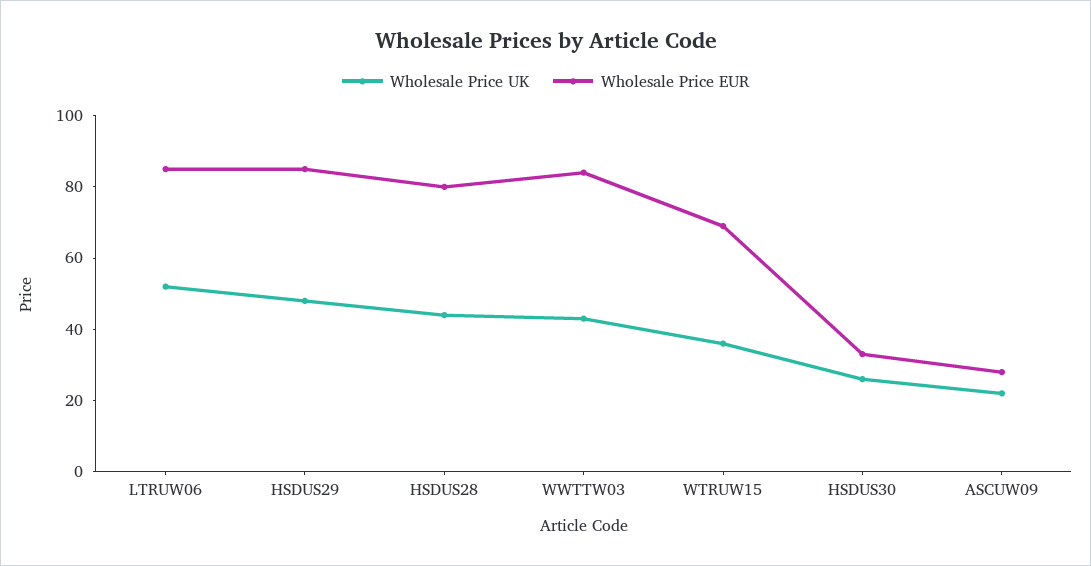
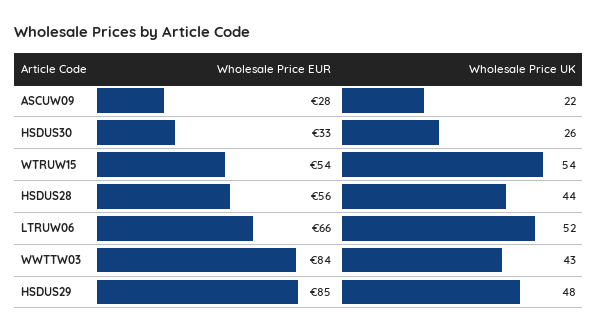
Wholesale Price EUR, LTRUW06: 85 -> 66
Wholesale Price EUR, HSDUS28: 80 -> 56
Wholesale Price UK, WTRUW15: 35 -> 54
Wholesale Price EUR, WTRUW15: 70 -> 54

